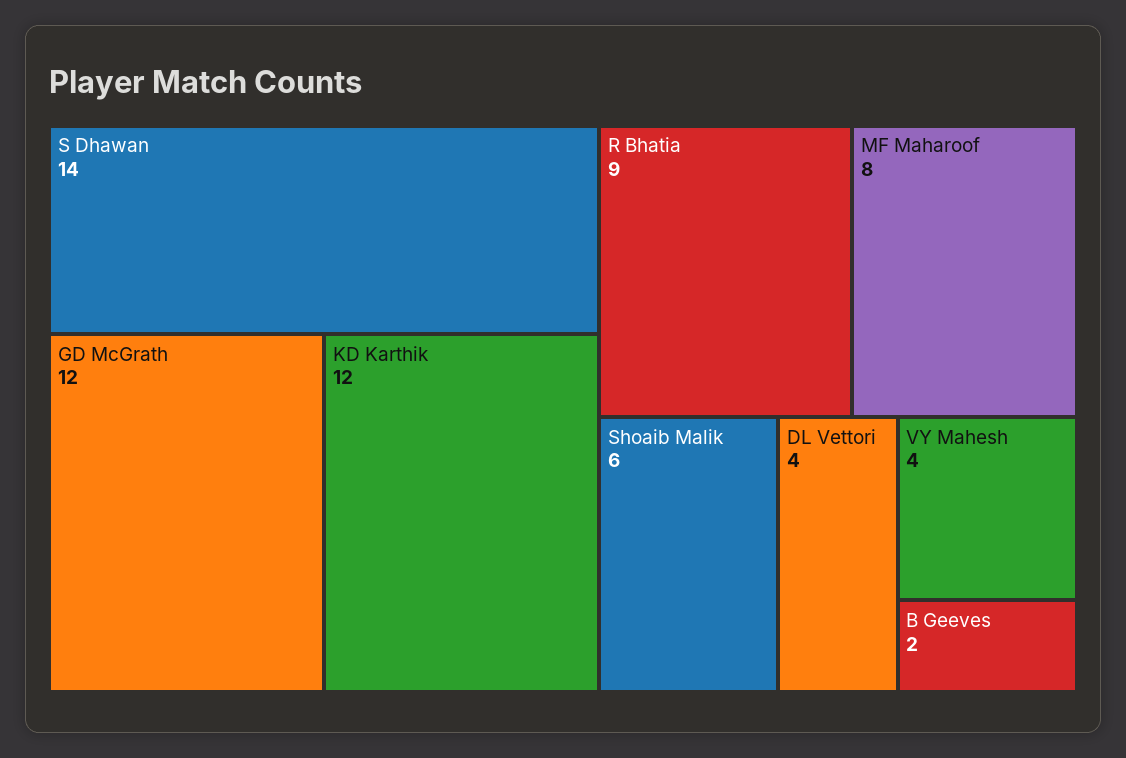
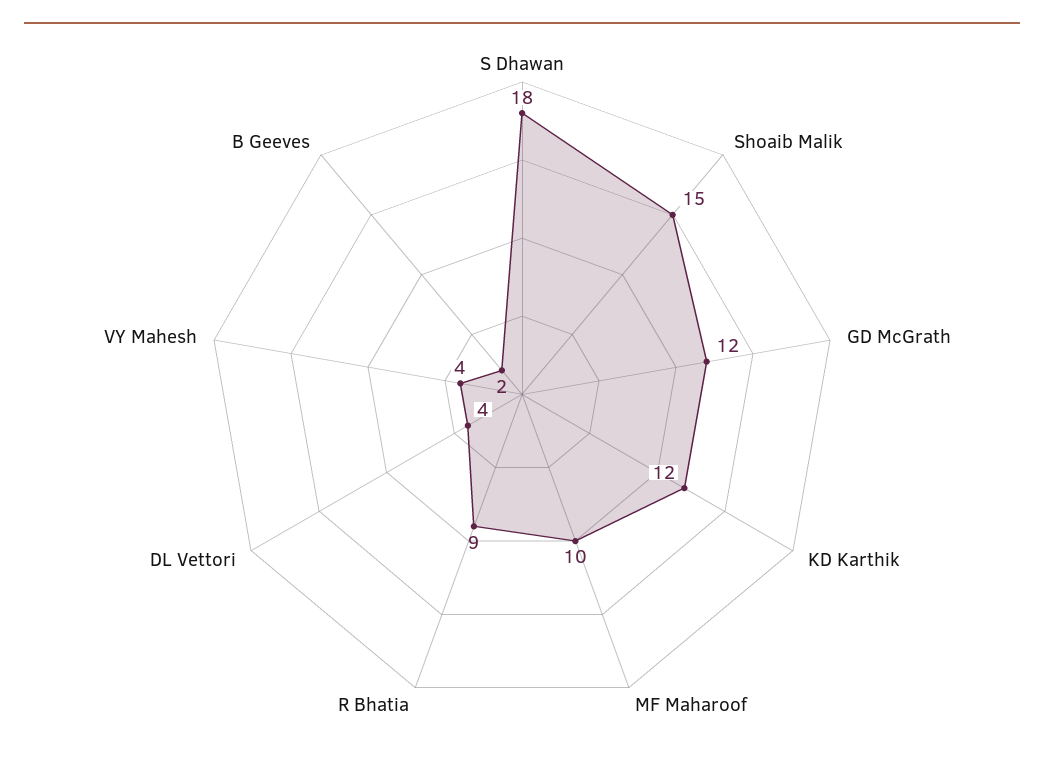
S Dhawan: 14 -> 18
MF Maharoof: 8 -> 10
Shoaib Malik: 6 -> 15

